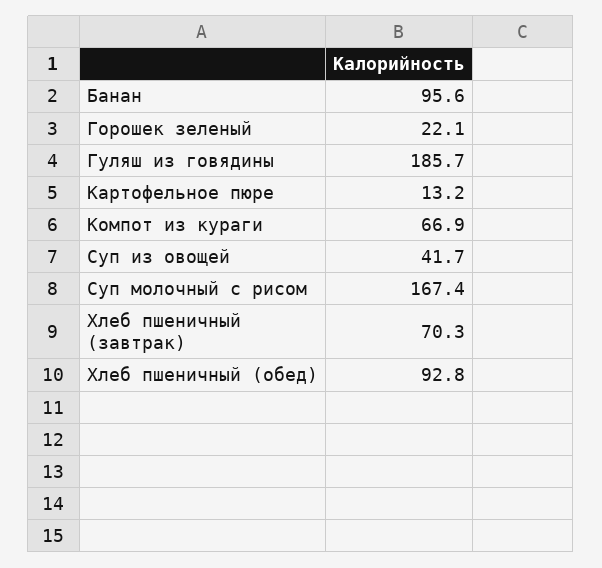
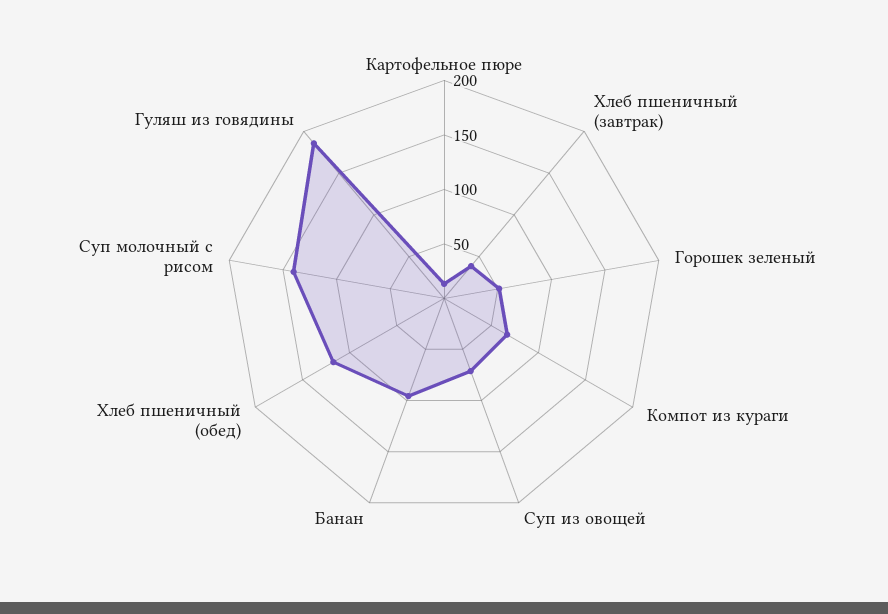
Горошек зеленый: 22.1 -> 50
Суп из овощей: 41.7 -> 70
Суп молочный с рисом: 167.4 -> 140
Хлеб пшеничный (завтрак): 70.3 -> 40
Хлеб пшеничный (обед): 92.8 -> 120

